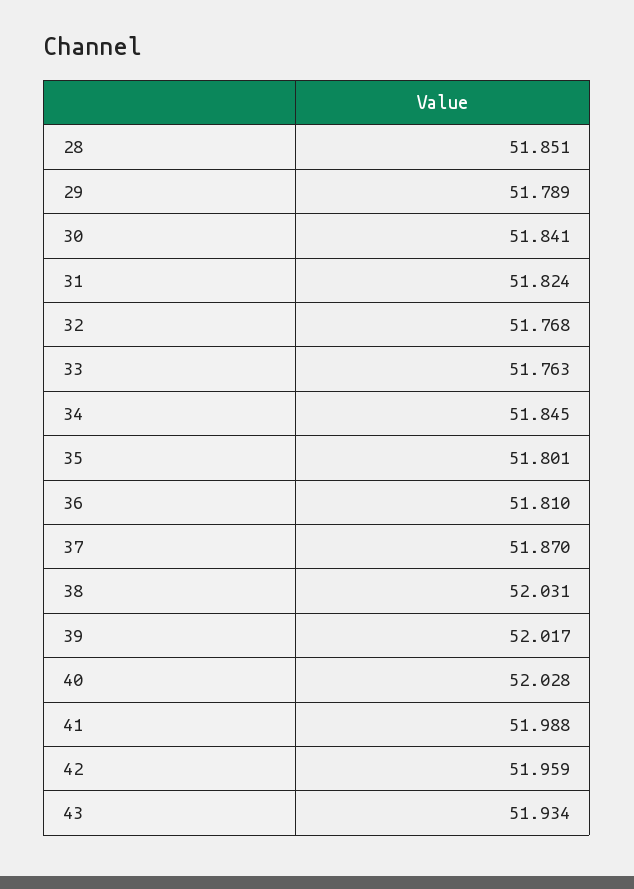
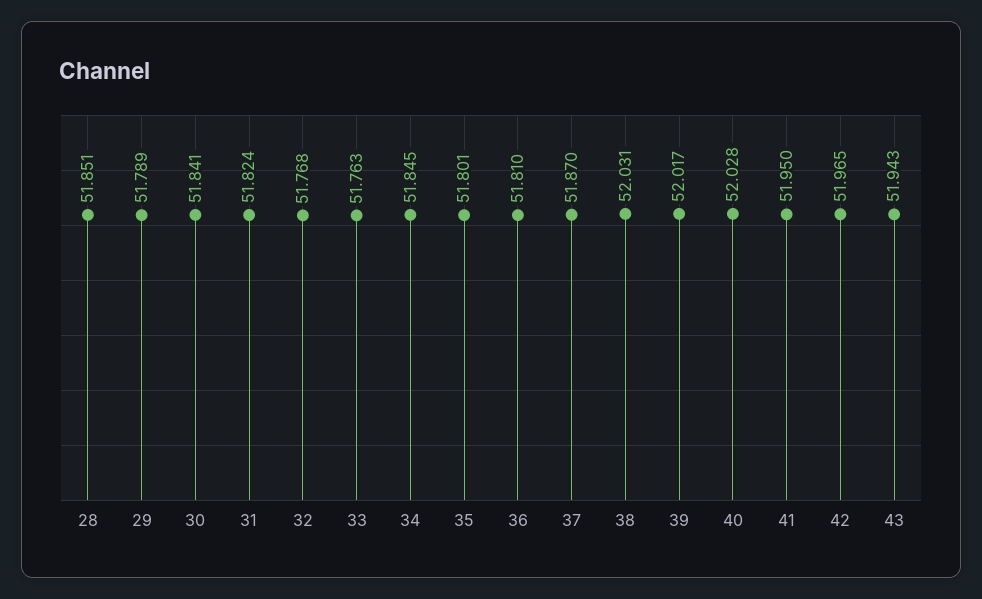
41: 51.988 -> 51.95
42: 51.959 -> 51.965
43: 51.934 -> 51.943

